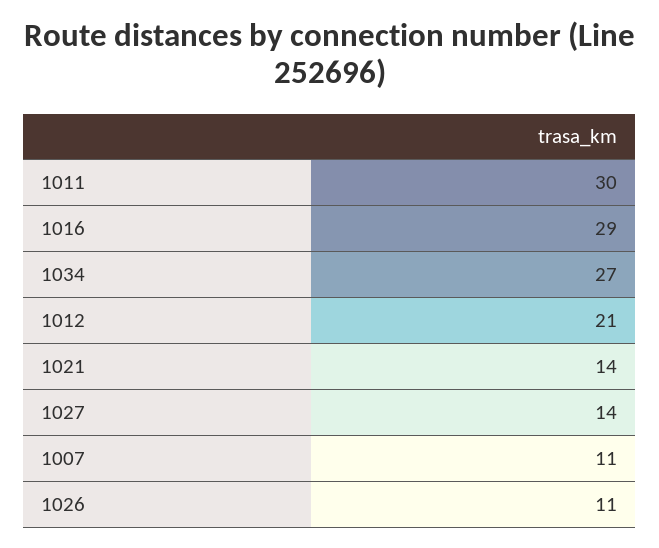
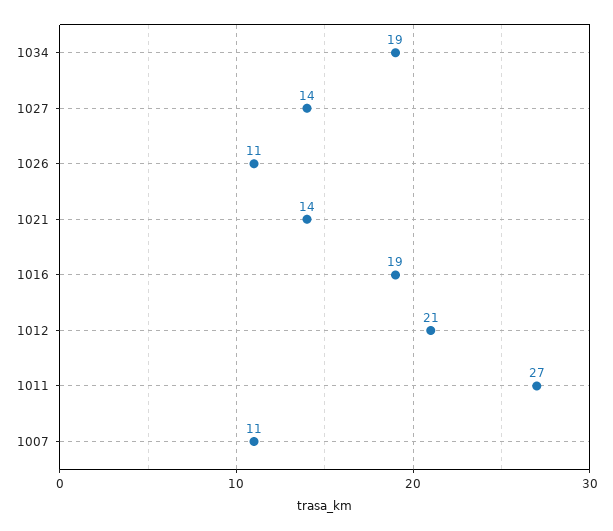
1011: 30 -> 27
1016: 29 -> 19
1034: 27 -> 19

